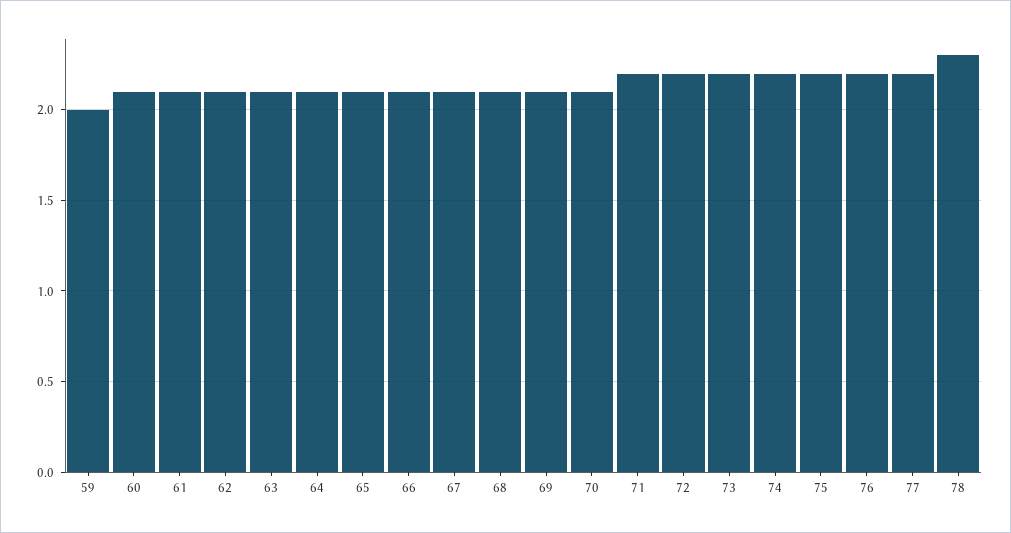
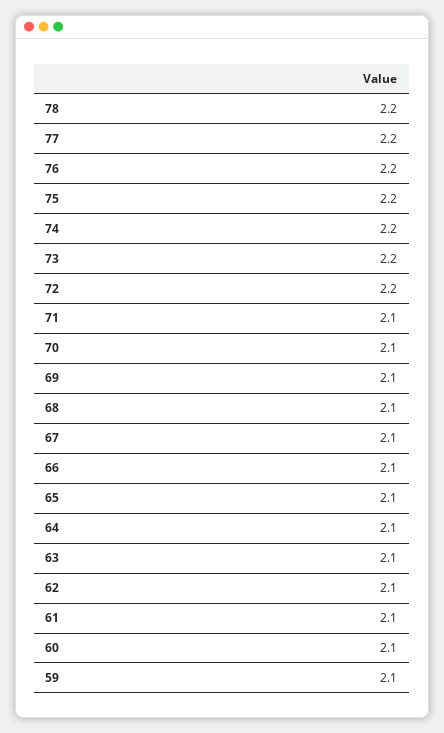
59: 2 -> 2.1
71: 2.2 -> 2.1
78: 2.3 -> 2.2

